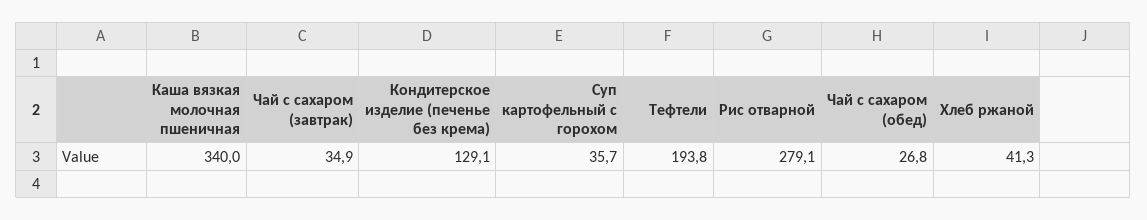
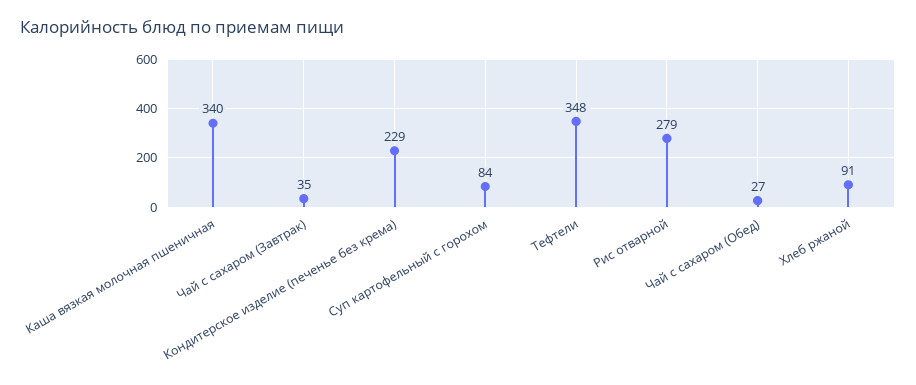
Кондитерское изделие (печенье без крема): 129.1 -> 229
Суп картофельный с горохом: 35.7 -> 84
Тефтели: 193.8 -> 348
Хлеб ржаной: 41.3 -> 91

